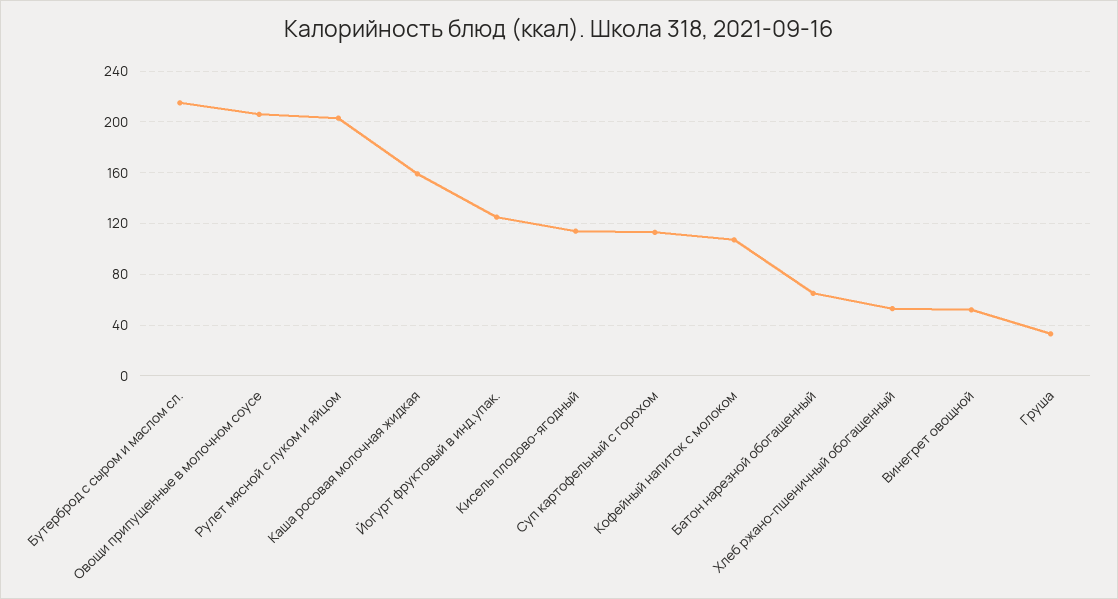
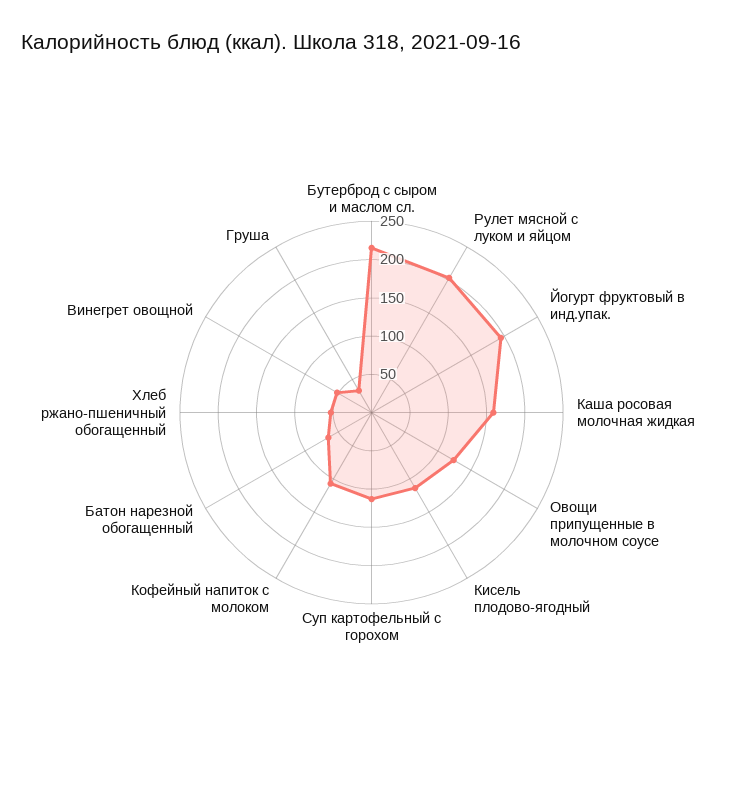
Овощи припущенные в молочном соусе: 205 -> 125
Йогурт фруктовый в инд.упак.: 125 -> 200

